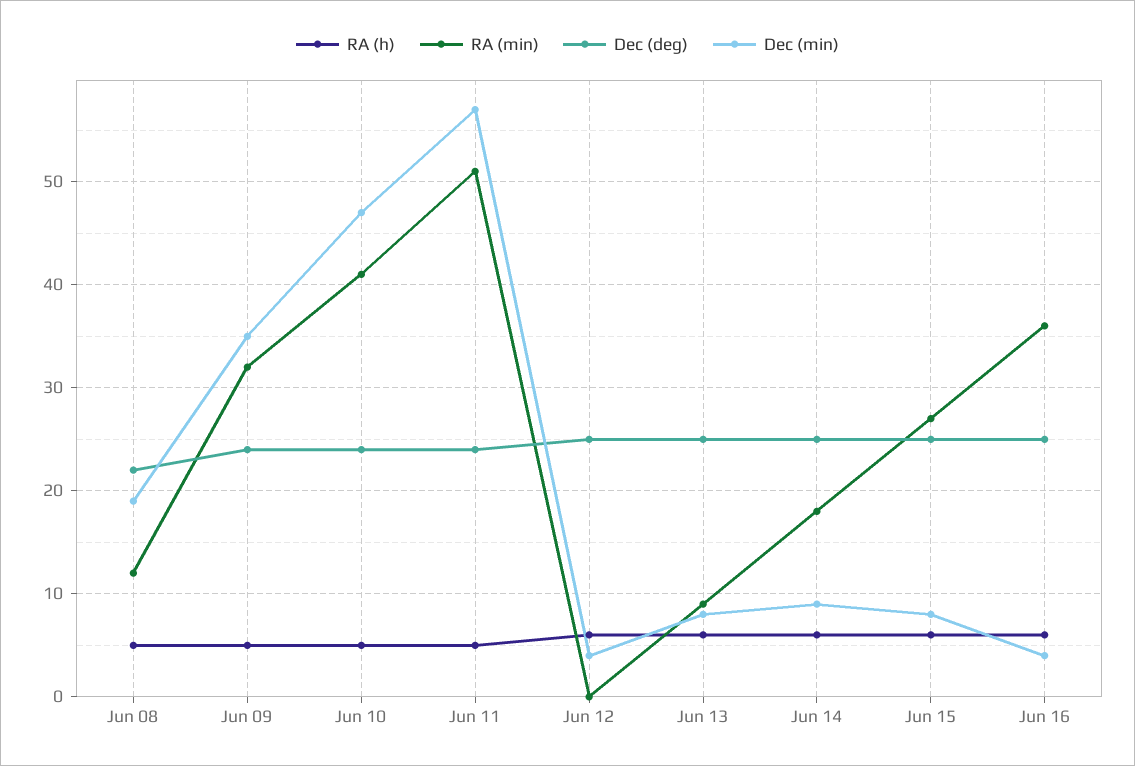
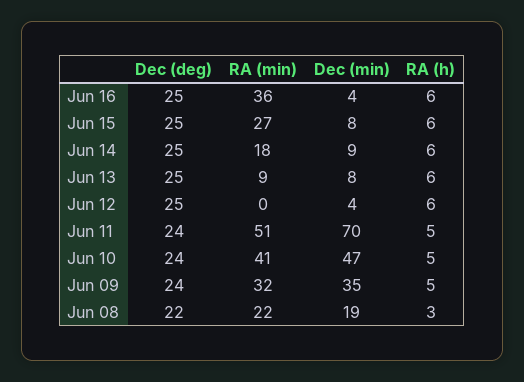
RA (h), Jun 08: 5 -> 3
RA (min), Jun 08: 12 -> 22
Dec (min), Jun 11: 57 -> 70

